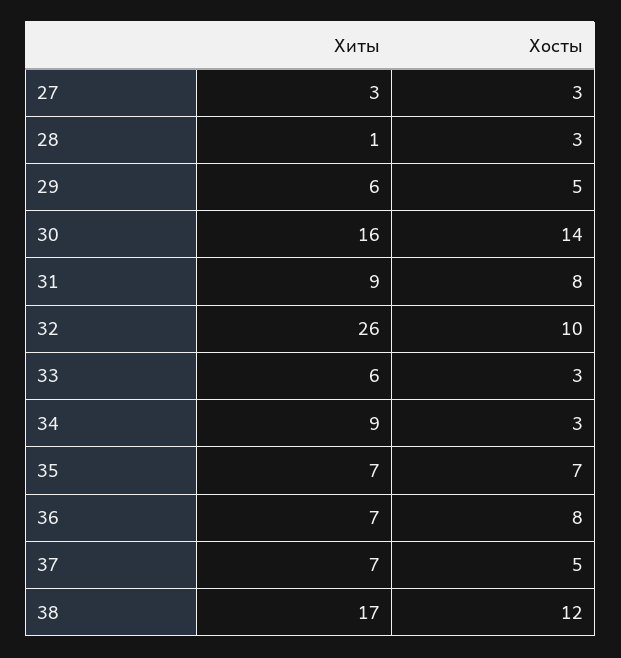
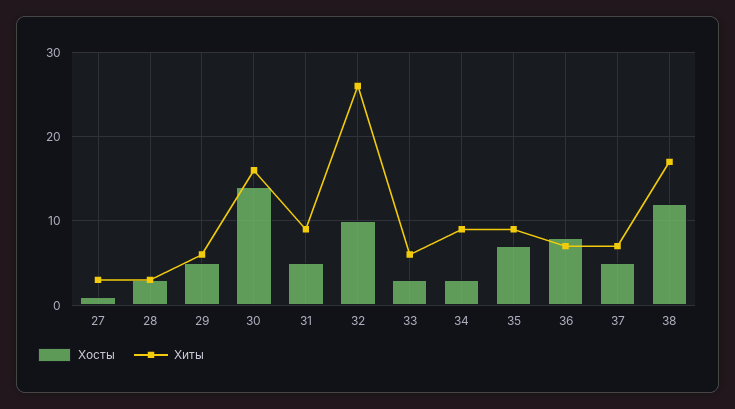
Хосты, 27: 3 -> 1
Хиты, 28: 1 -> 3
Хосты, 31: 8 -> 5
Хиты, 35: 7 -> 9

